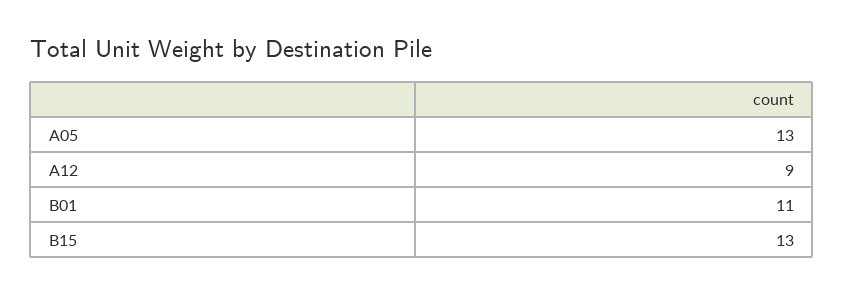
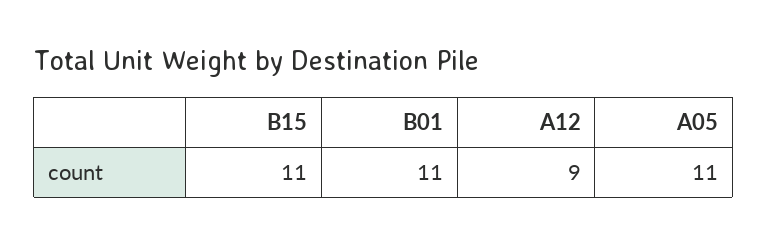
A05: 13 -> 11
B15: 13 -> 11

